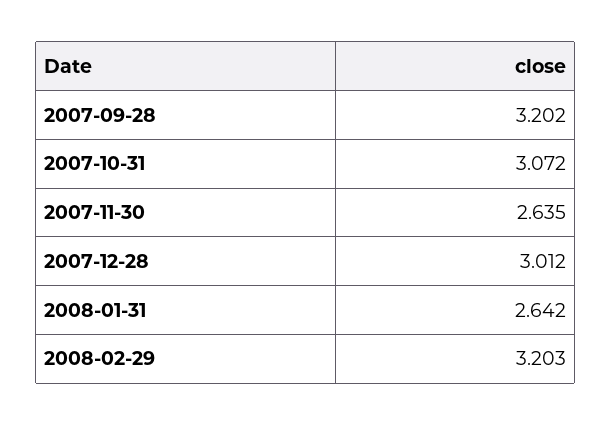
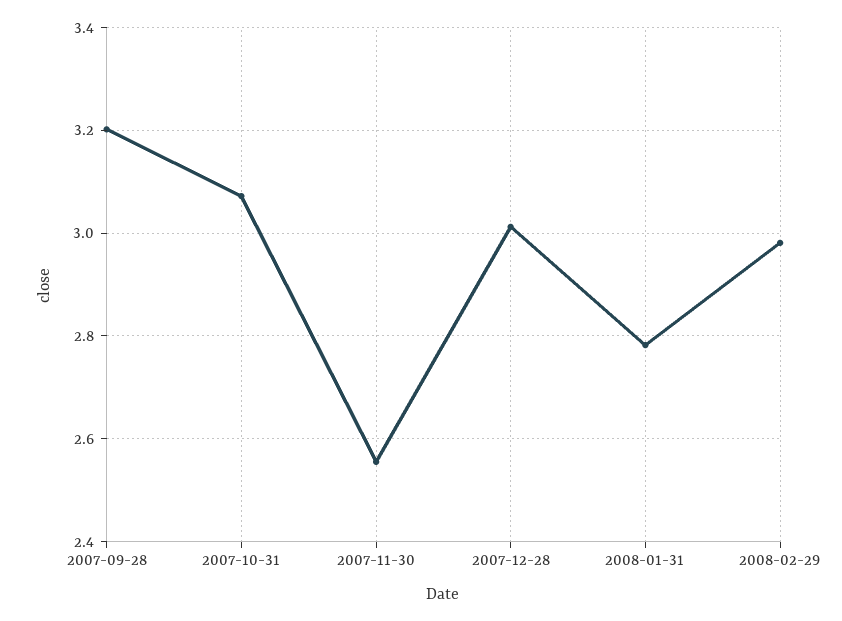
2007-11-30: 2.635 -> 2.56
2008-01-31: 2.642 -> 2.78
2008-02-29: 3.203 -> 2.98

